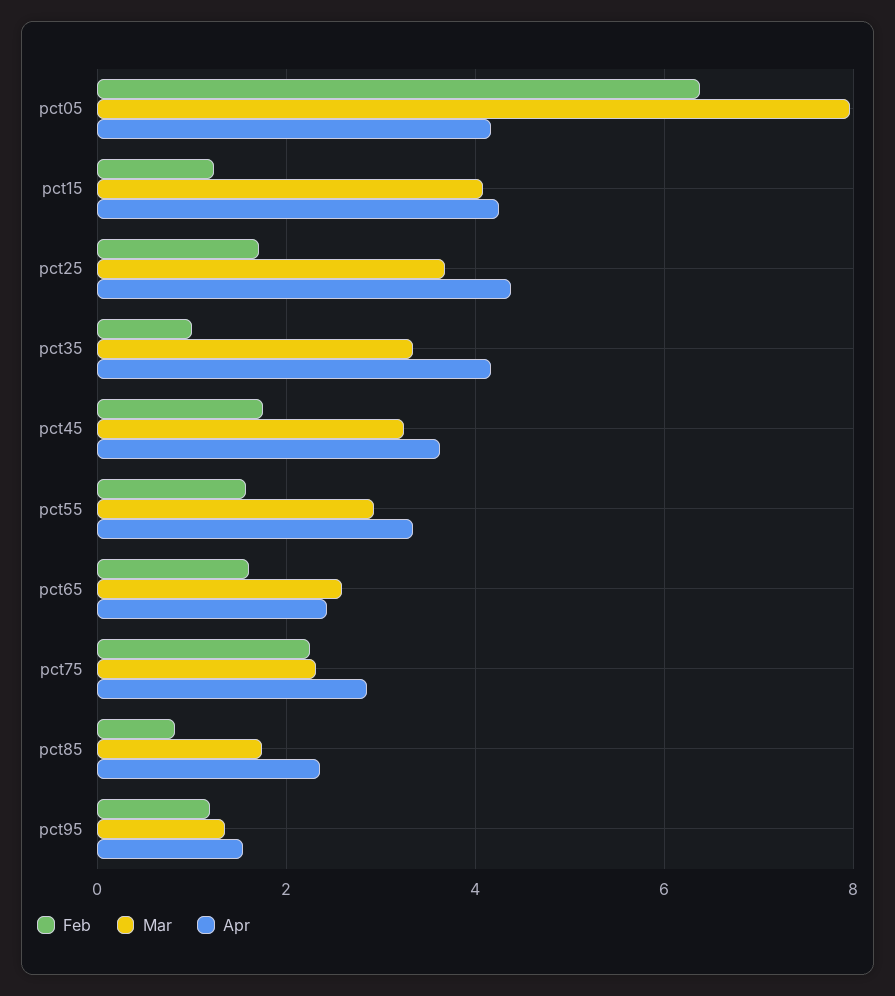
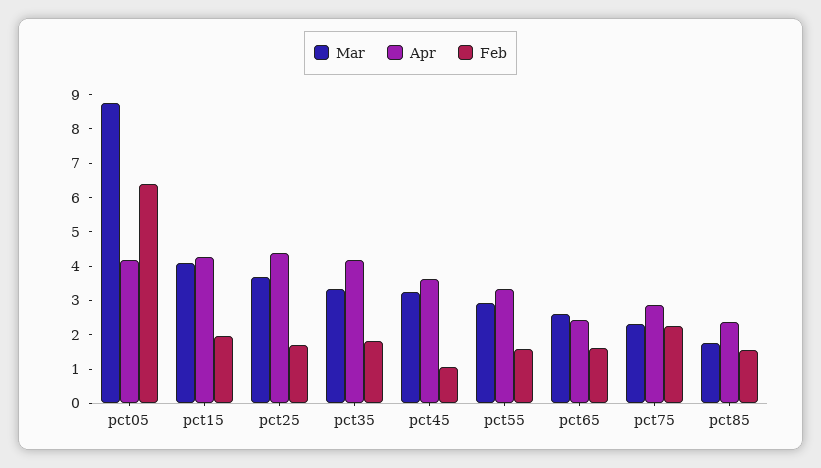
Mar, pct05: 8 -> 8.75
Feb, pct15: 1.2 -> 2
Feb, pct35: 1 -> 1.75
Feb, pct45: 1.8 -> 1
Feb, pct85: 0.8 -> 1.5
Feb, pct95: 1.2 -> none
Mar, pct95: 1.4 -> none
Apr, pct95: 1.6 -> none

